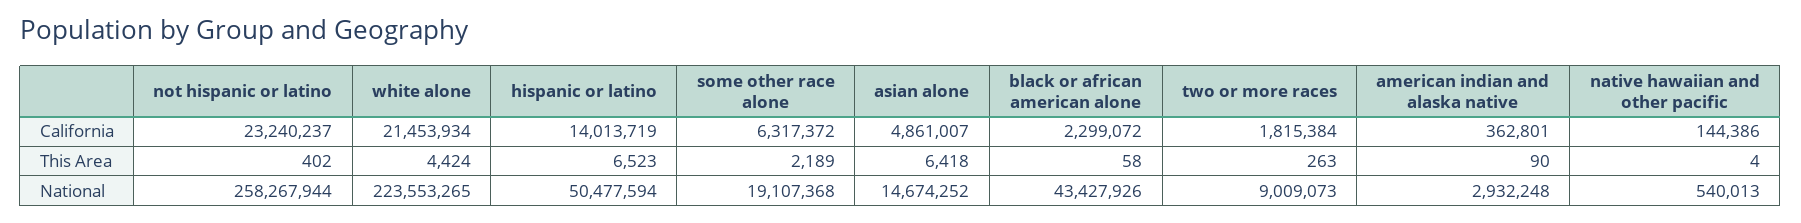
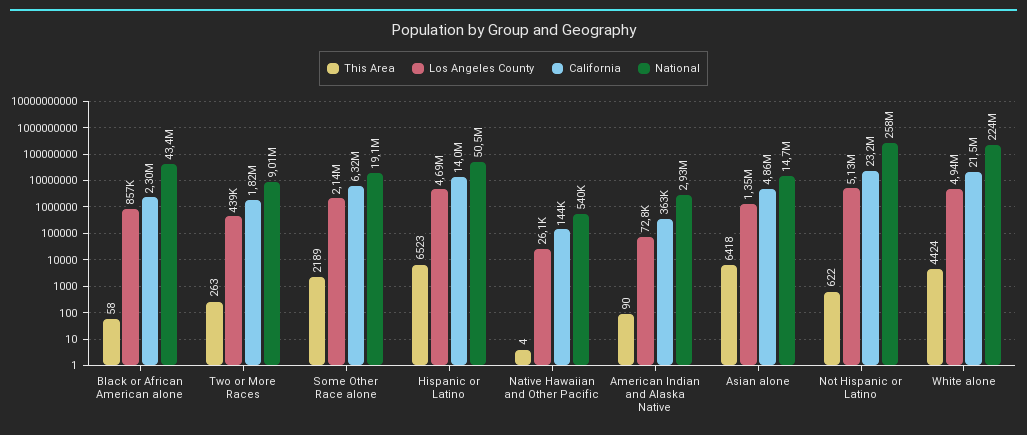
This Area, not hispanic or latino: 402 -> 622
Los Angeles County, black or african american alone: none -> 857000
Los Angeles County, two or more races: none -> 439000
Los Angeles County, some other race alone: none -> 2140000
Los Angeles County, hispanic or latino: none -> 4690000
Los Angeles County, native hawaiian and other pacific: none -> 26100
Los Angeles County, american indian and alaska native: none -> 72800
Los Angeles County, asian alone: none -> 1350000
Los Angeles County, not hispanic or latino: none -> 5130000
Los Angeles County, white alone: none -> 4940000

